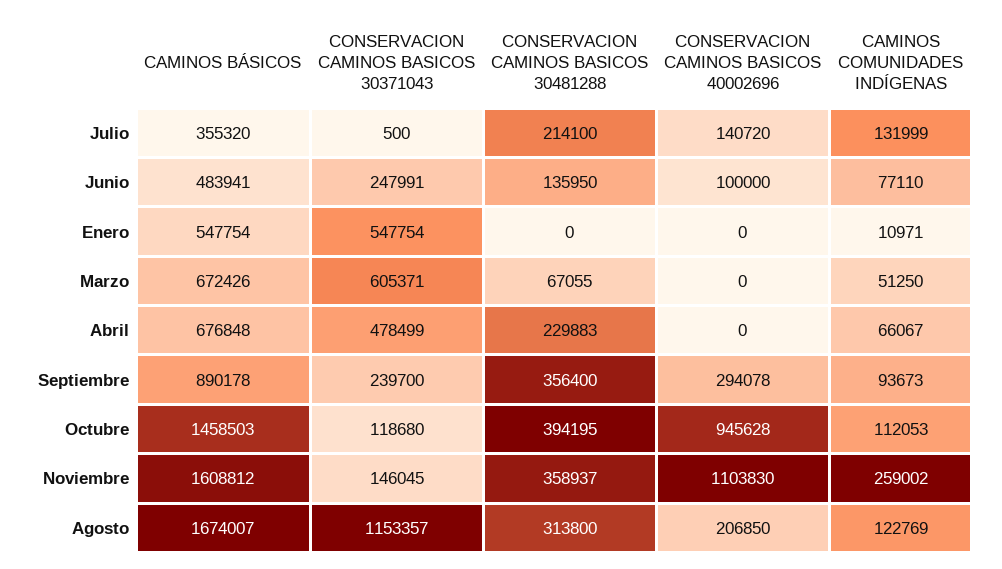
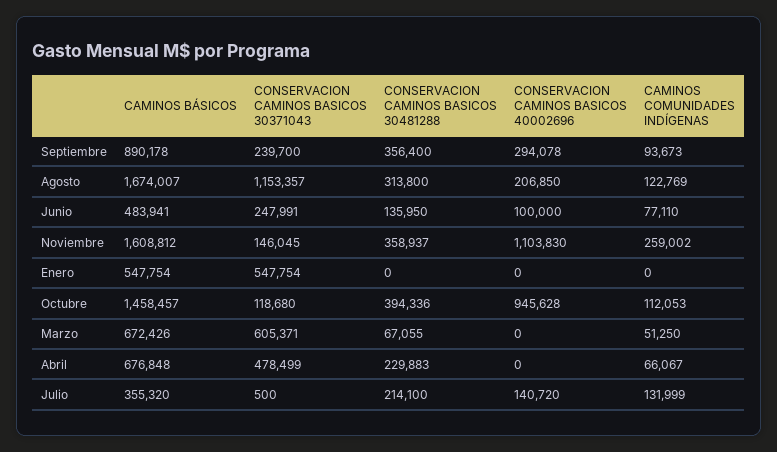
CAMINOS COMUNIDADES INDÍGENAS, Enero: 10971 -> 0
CAMINOS BÁSICOS, Octubre: 1458503 -> 1458457
CONSERVACION CAMINOS BASICOS 30481288, Octubre: 394195 -> 394336

